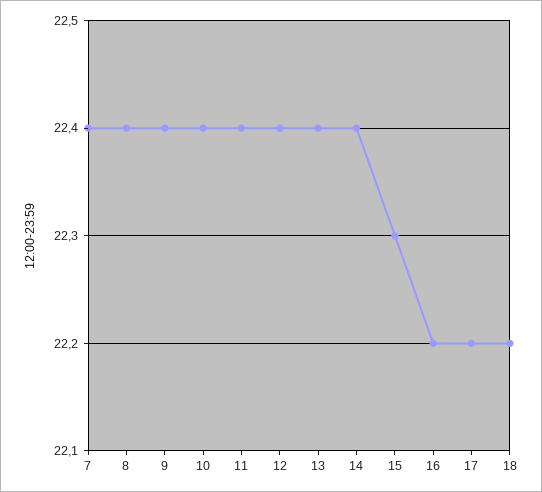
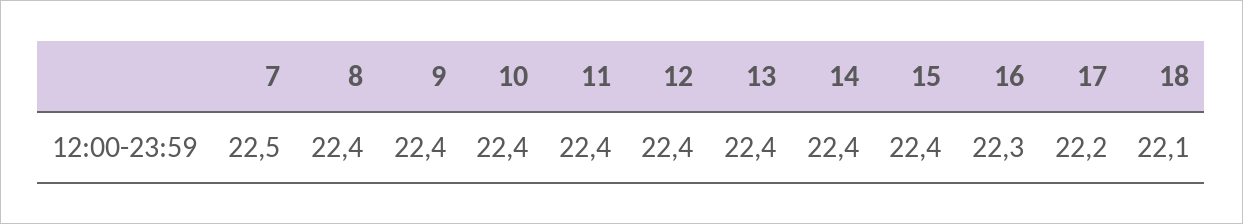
7: 22.4 -> 22.5
15: 22.3 -> 22.4
16: 22.2 -> 22.3
18: 22.2 -> 22.1

